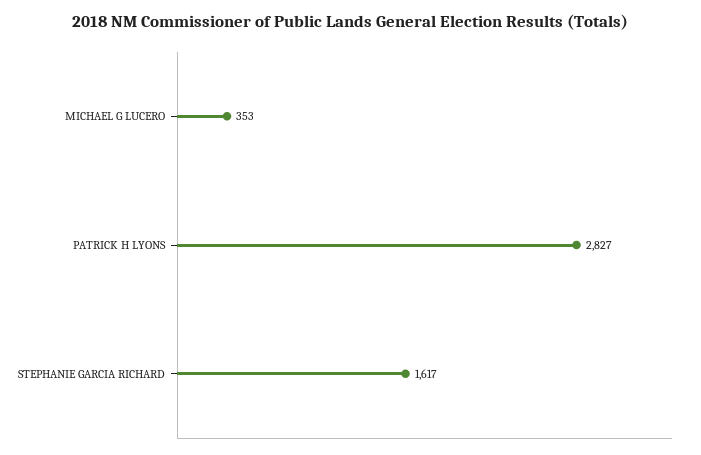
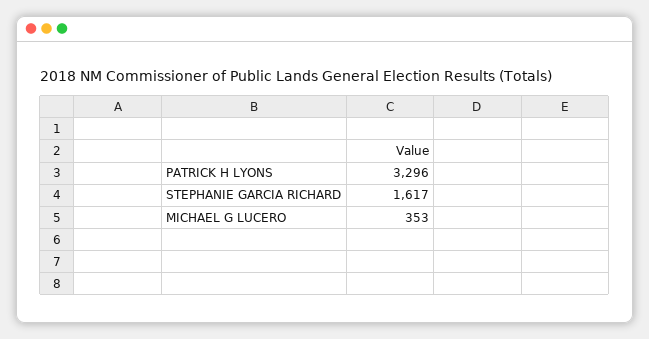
PATRICK H LYONS: 2827 -> 3296

